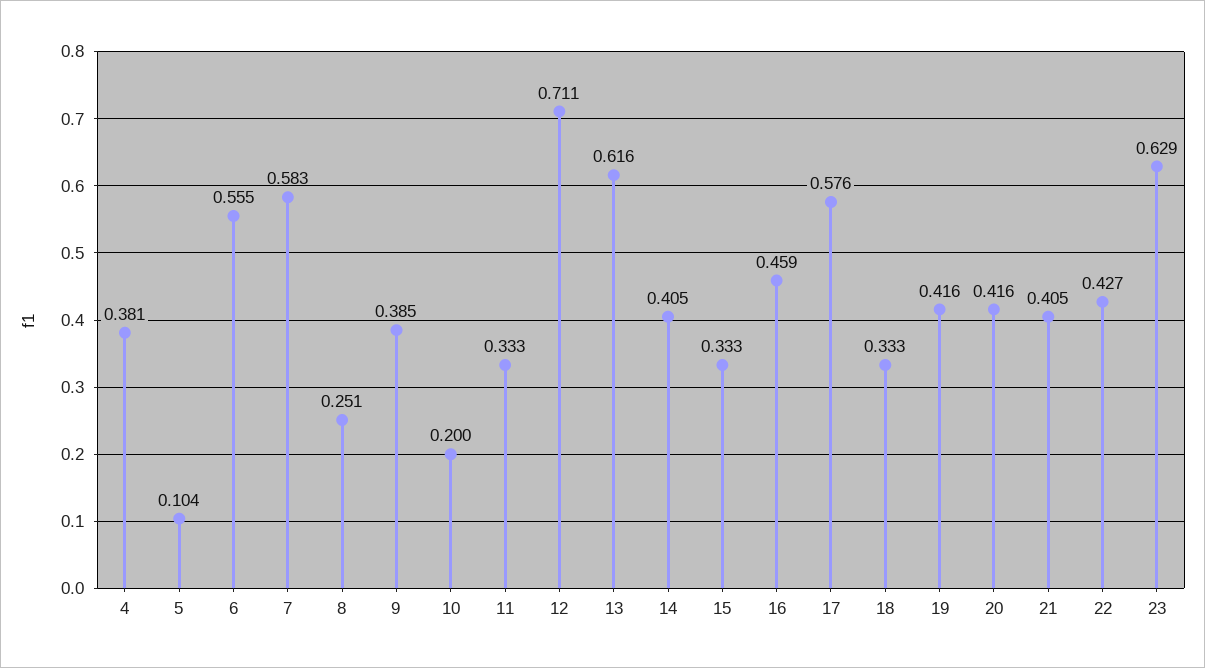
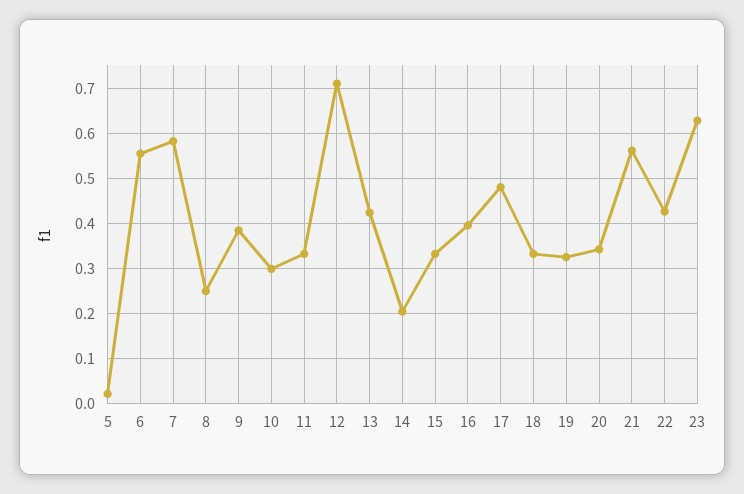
4: 0.381 -> none
5: 0.104 -> 0.02
10: 0.2 -> 0.3
13: 0.616 -> 0.42
14: 0.405 -> 0.2
16: 0.459 -> 0.4
17: 0.576 -> 0.48
19: 0.416 -> 0.32
20: 0.416 -> 0.34
21: 0.405 -> 0.56

